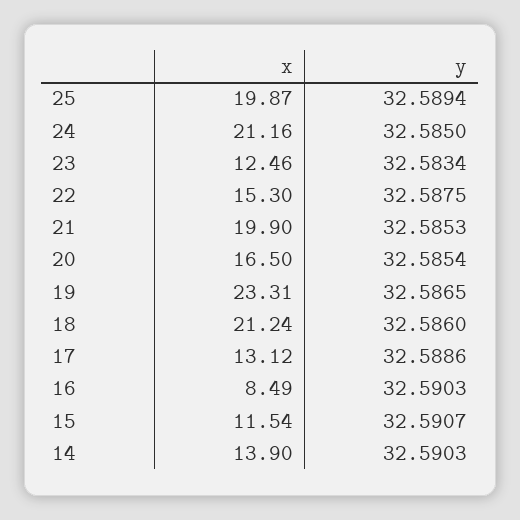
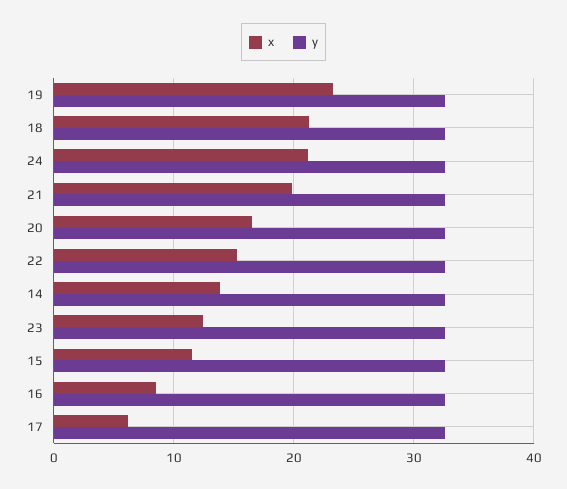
x, 25: 19.87 -> none
y, 25: 32.5894 -> none
x, 17: 13.12 -> 6

